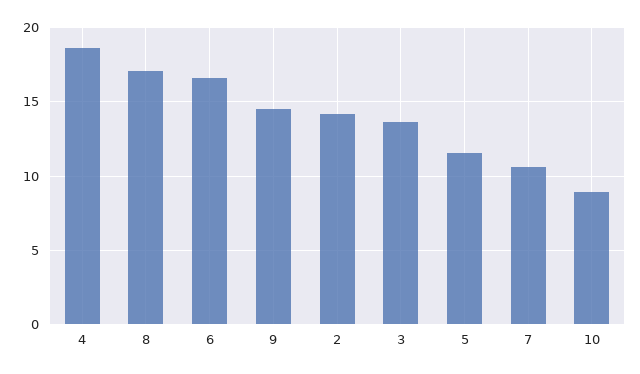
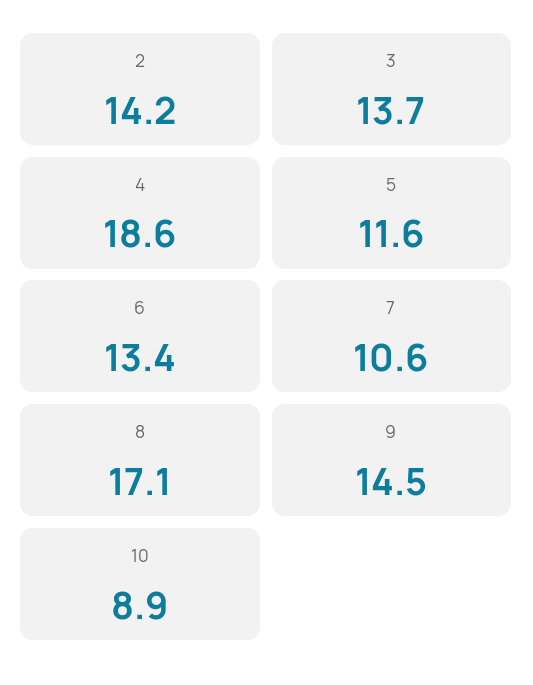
6: 16.5 -> 13.4

